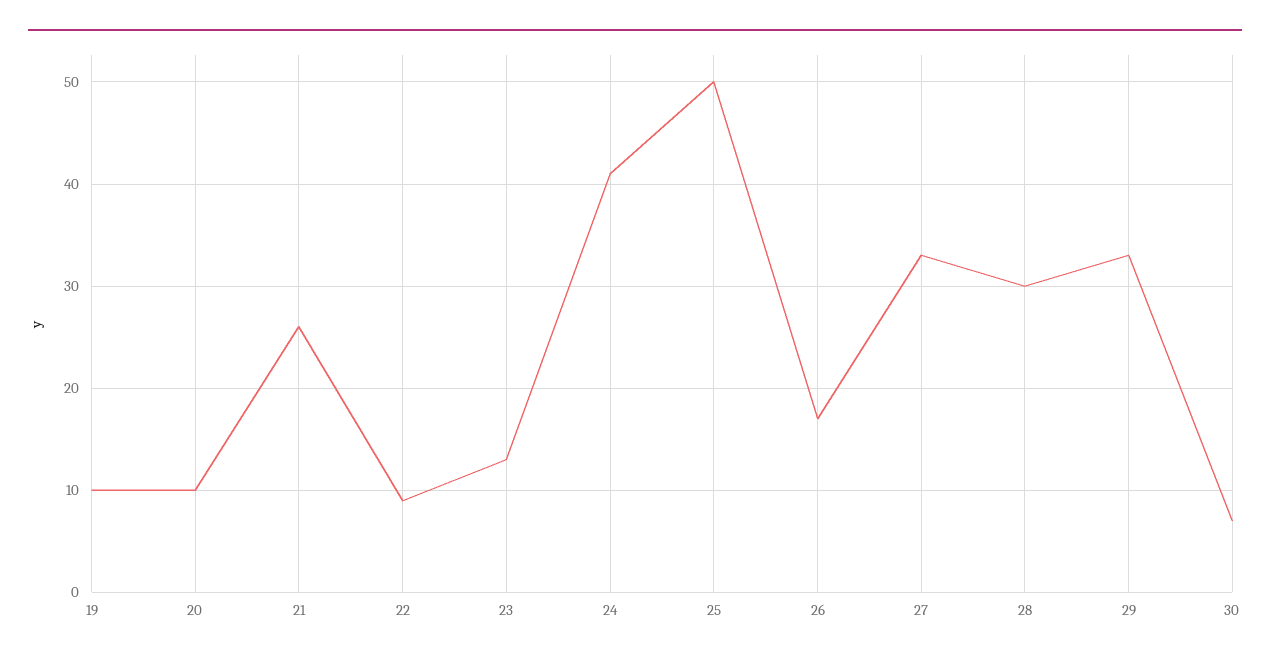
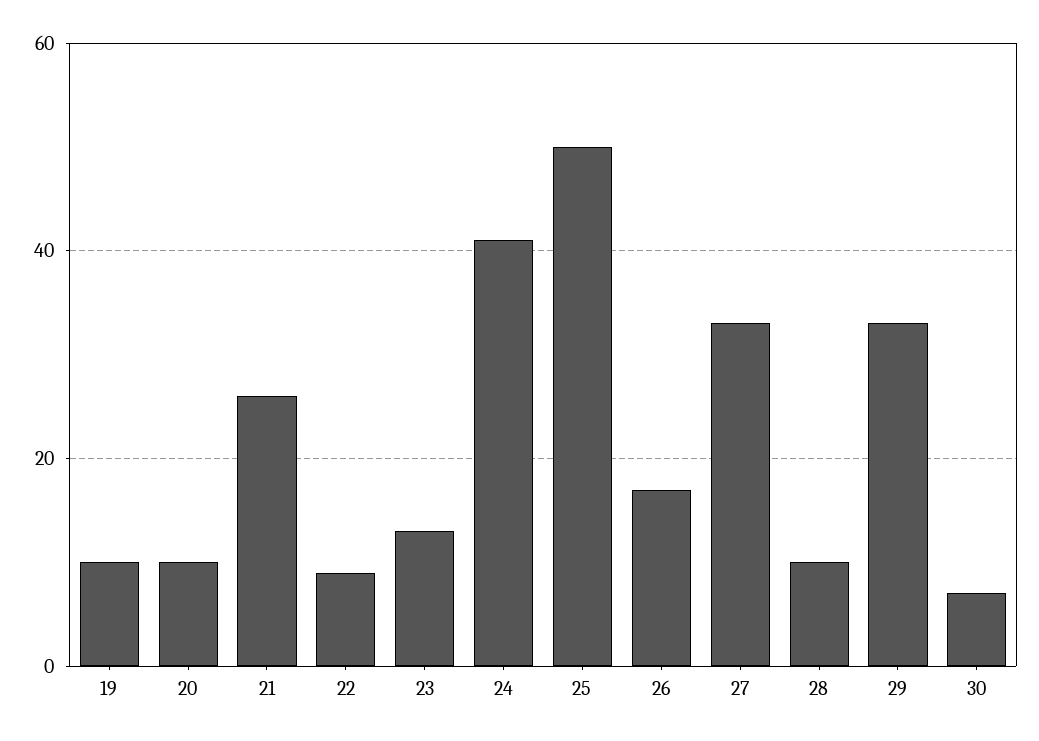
28: 30 -> 10

